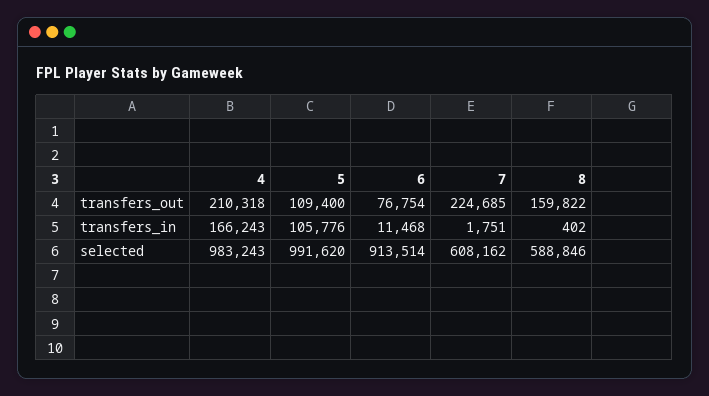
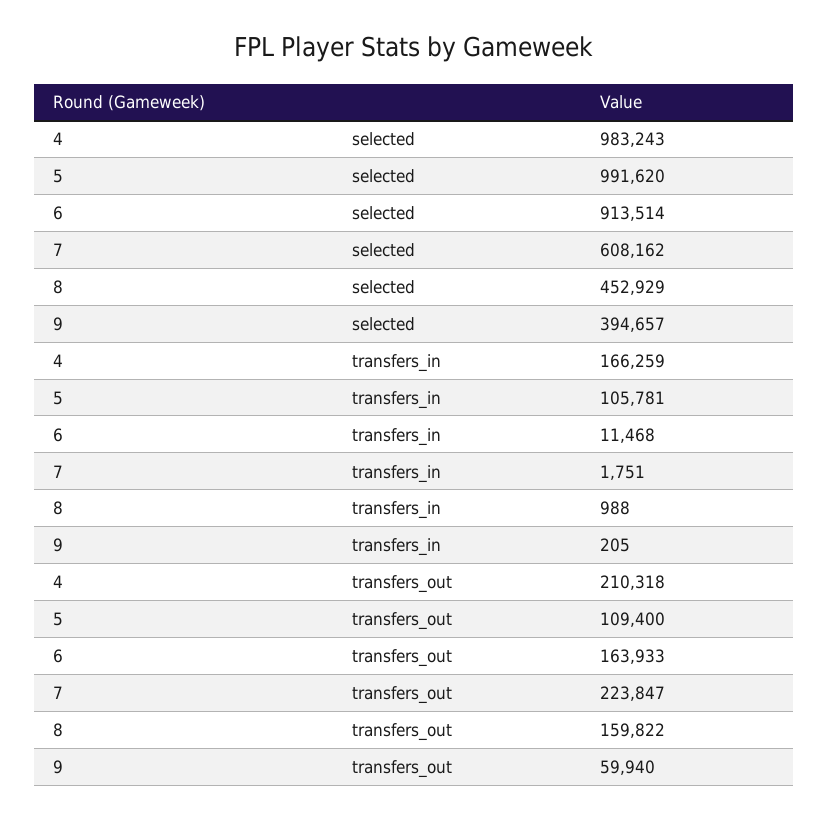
6, transfers_out: 76754 -> 163933
7, transfers_out: 224685 -> 223847
4, transfers_in: 166243 -> 166259
5, transfers_in: 105776 -> 105781
8, transfers_in: 402 -> 988
8, selected: 588846 -> 452929
9, selected: none -> 394657
9, transfers_in: none -> 205
9, transfers_out: none -> 59940

